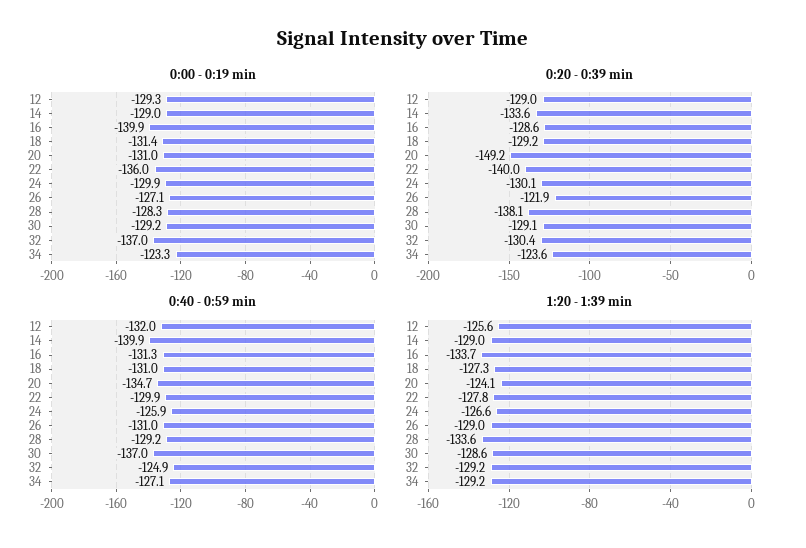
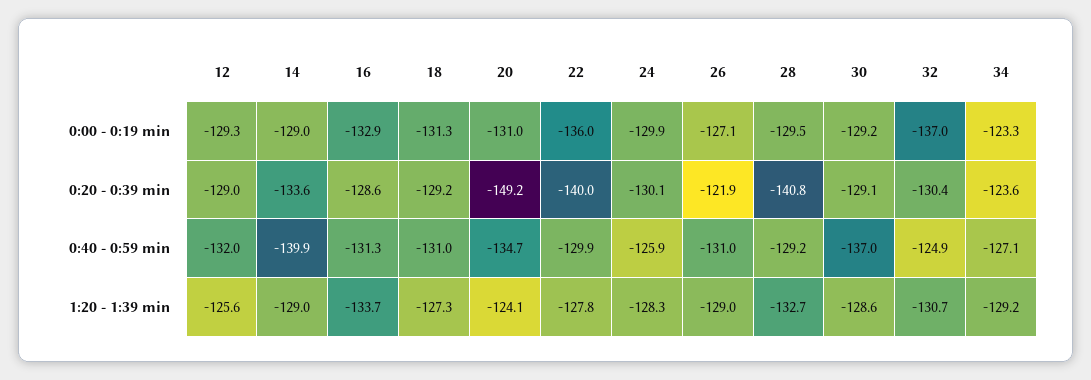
0:00 - 0:19 min, 16: -139.9 -> -132.9
0:00 - 0:19 min, 18: -131.4 -> -131.3
0:00 - 0:19 min, 28: -128.3 -> -129.5
0:20 - 0:39 min, 28: -138.1 -> -140.8
1:20 - 1:39 min, 24: -126.6 -> -128.3
1:20 - 1:39 min, 28: -133.6 -> -132.7
1:20 - 1:39 min, 32: -129.2 -> -130.7

